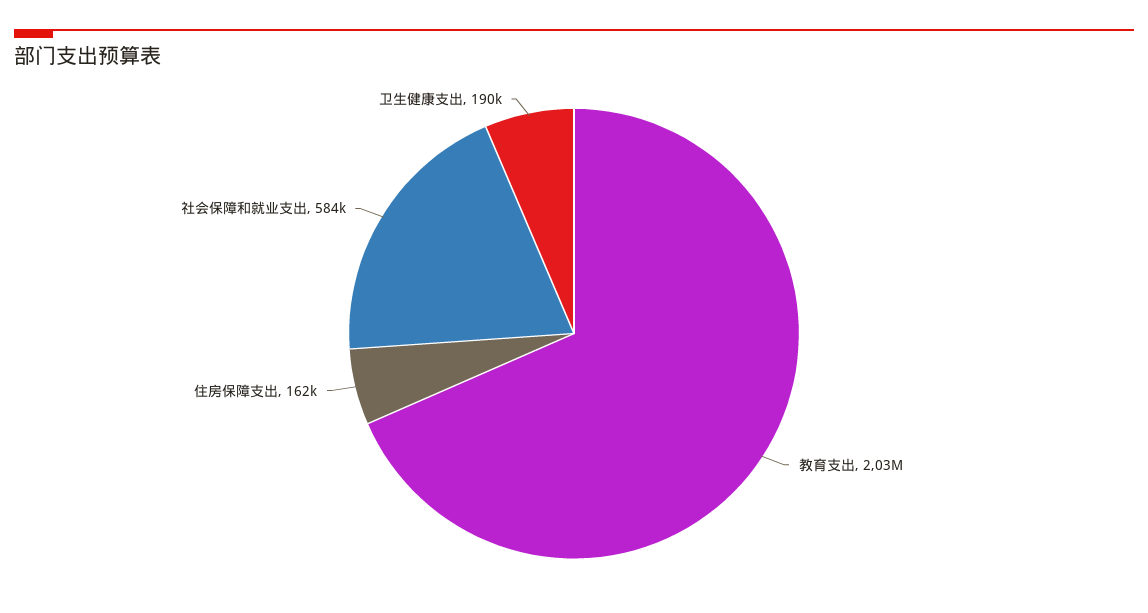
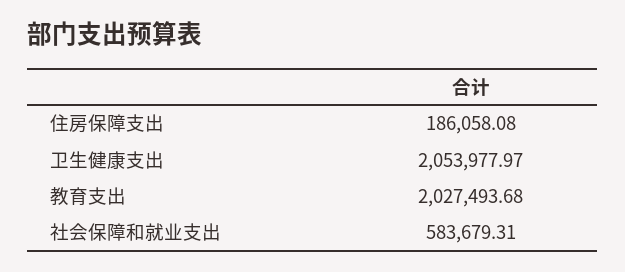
住房保障支出: 162000 -> 186058.08
卫生健康支出: 190000 -> 2053977.97

